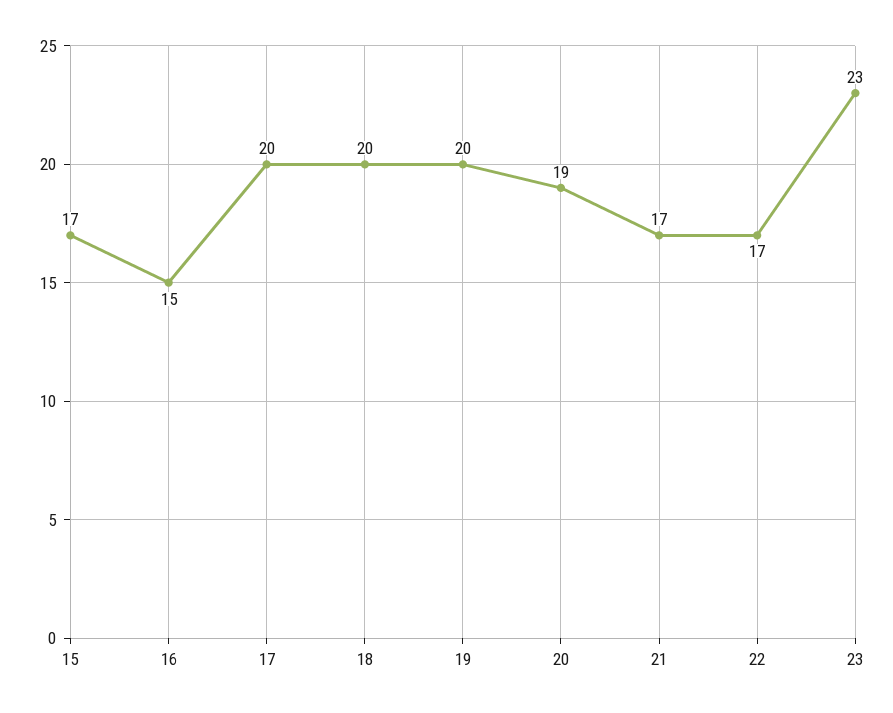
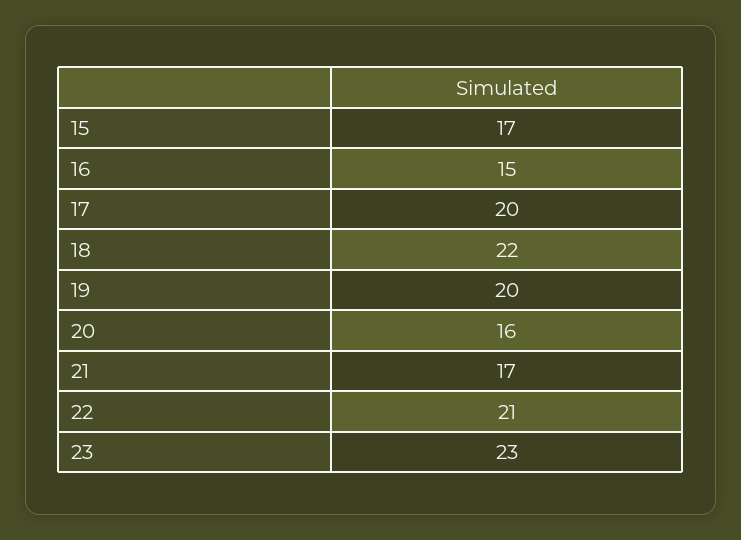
18: 20 -> 22
20: 19 -> 16
22: 17 -> 21

